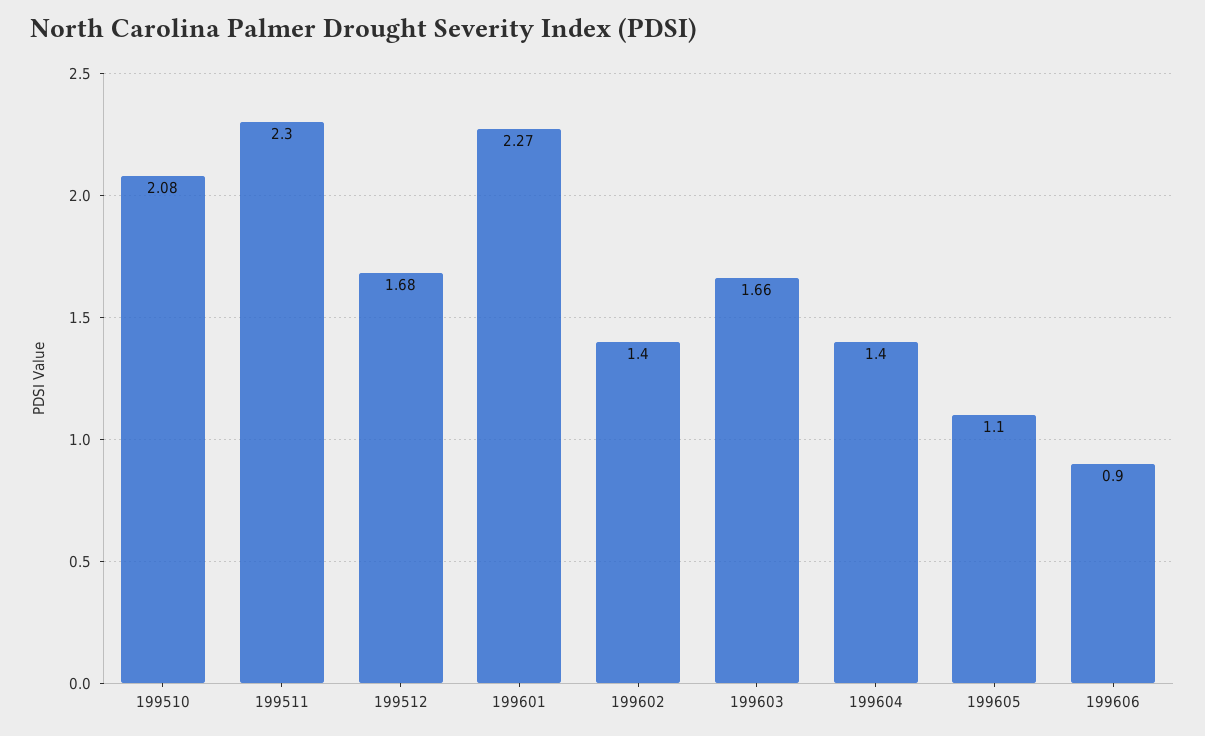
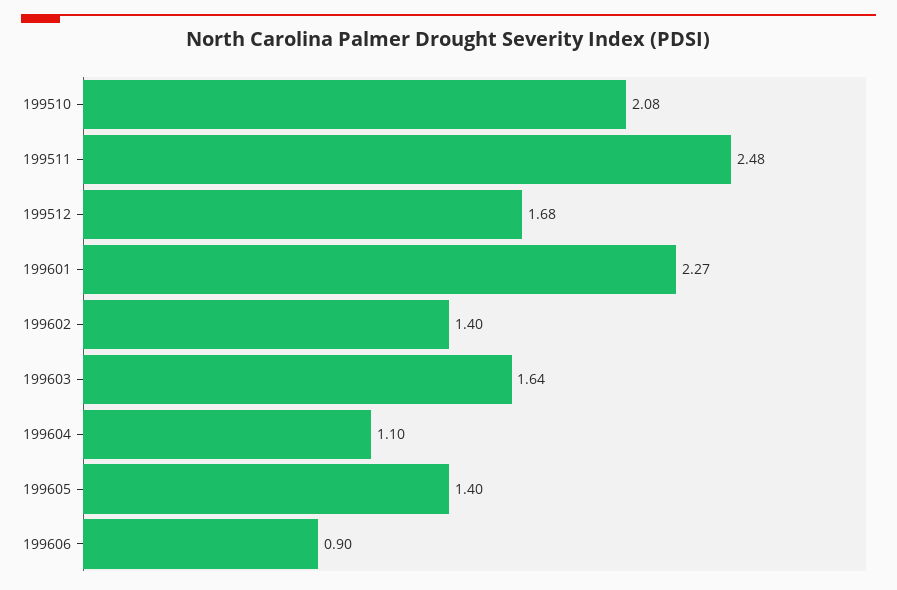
199511: 2.3 -> 2.48
199603: 1.66 -> 1.64
199604: 1.4 -> 1.1
199605: 1.1 -> 1.4

